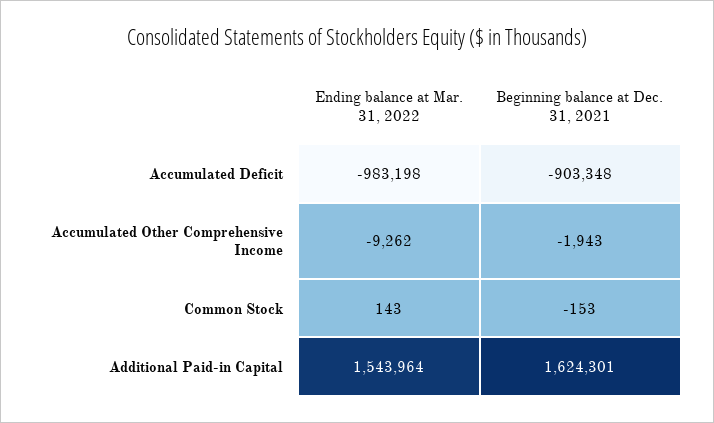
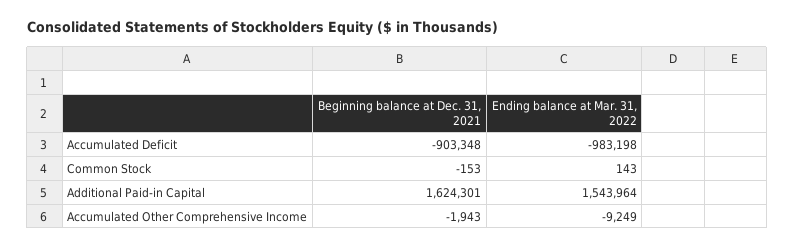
Ending balance at Mar. 31, 2022, Accumulated Other Comprehensive Income: -9262 -> -9249

